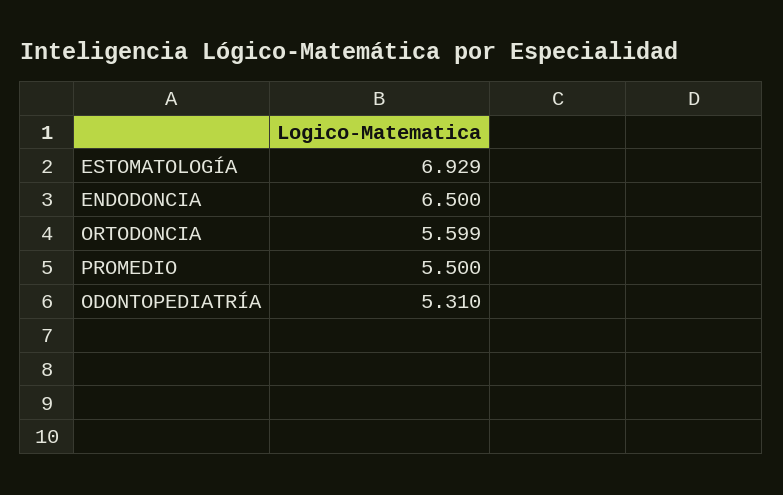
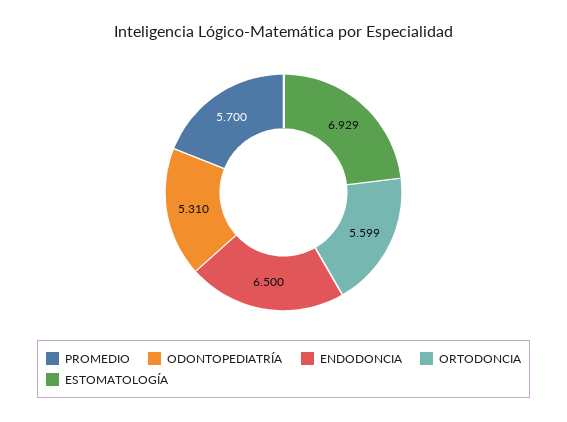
PROMEDIO: 5.5 -> 5.7

